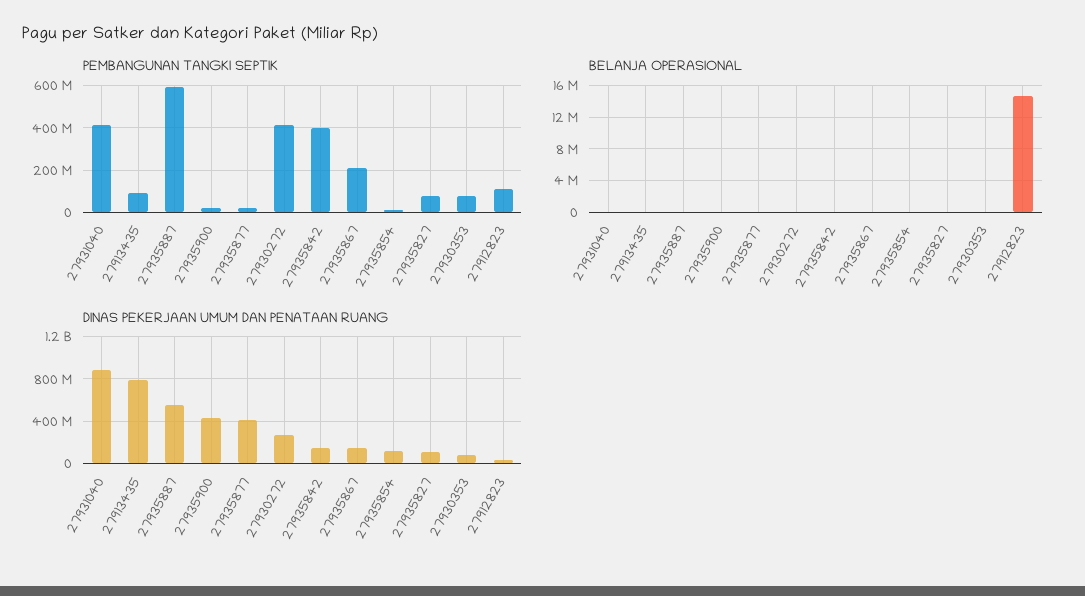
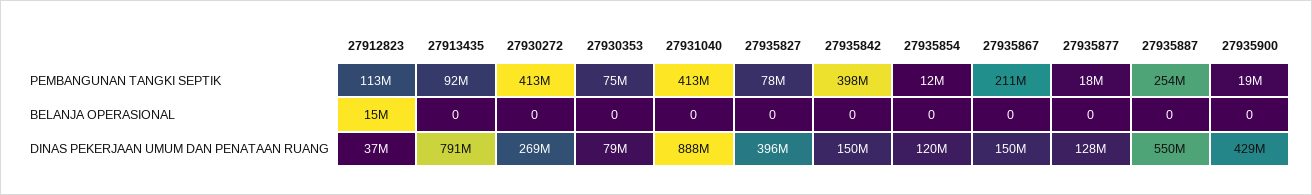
PEMBANGUNAN TANGKI SEPTIK, 27935887: 600000000 -> 254000000
DINAS PEKERJAAN UMUM DAN PENATAAN RUANG, 27935877: 400000000 -> 128000000
DINAS PEKERJAAN UMUM DAN PENATAAN RUANG, 27935827: 100000000 -> 396000000

